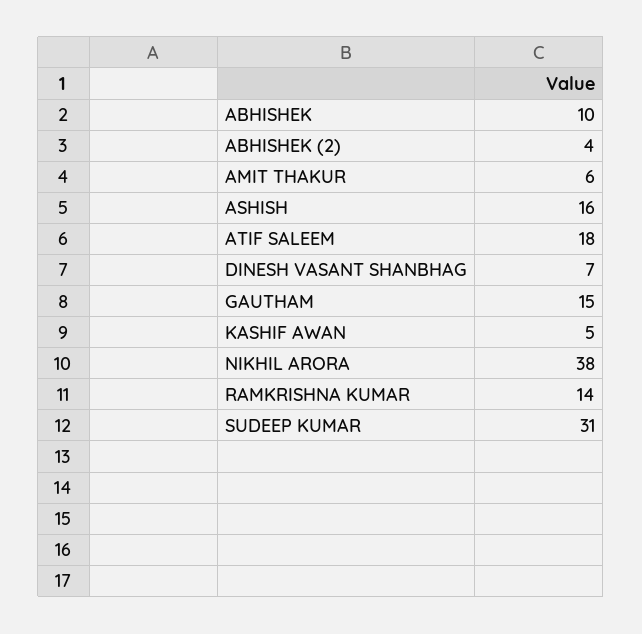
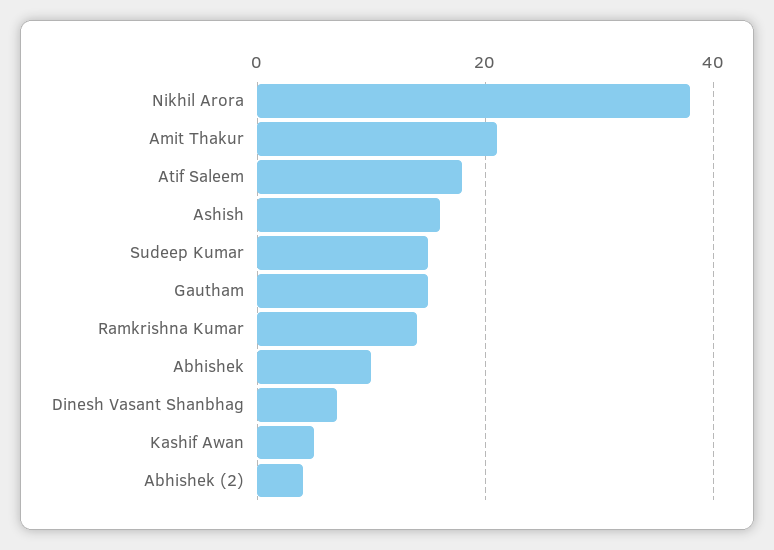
AMIT THAKUR: 6 -> 20
SUDEEP KUMAR: 31 -> 15

